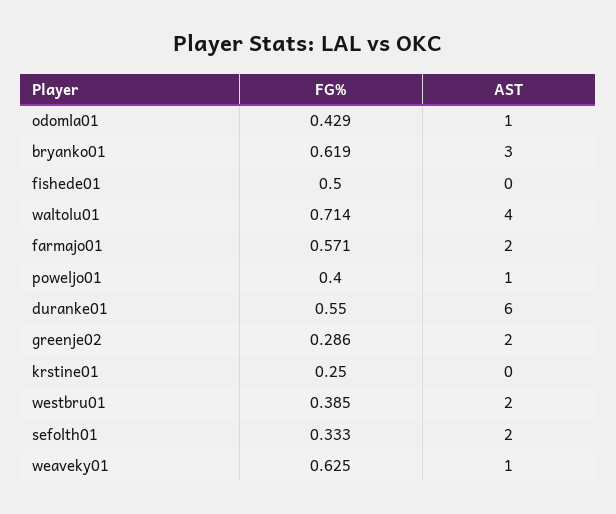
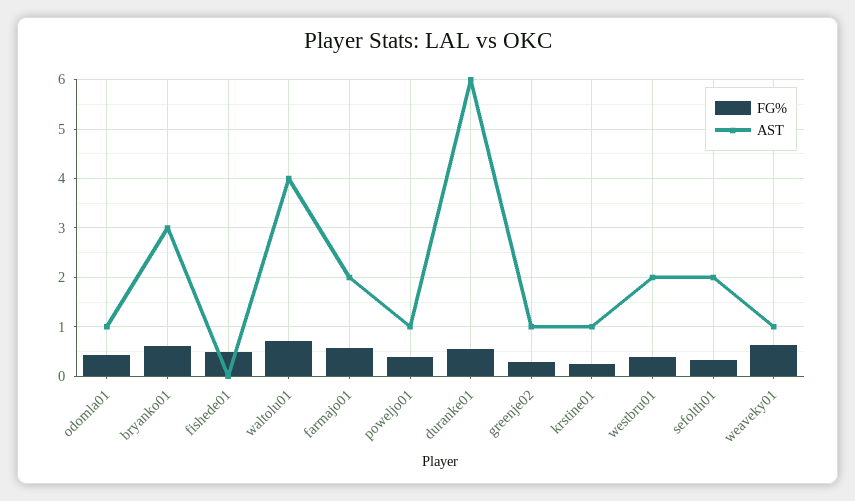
AST, greenje02: 2 -> 1
AST, krstine01: 0 -> 1

